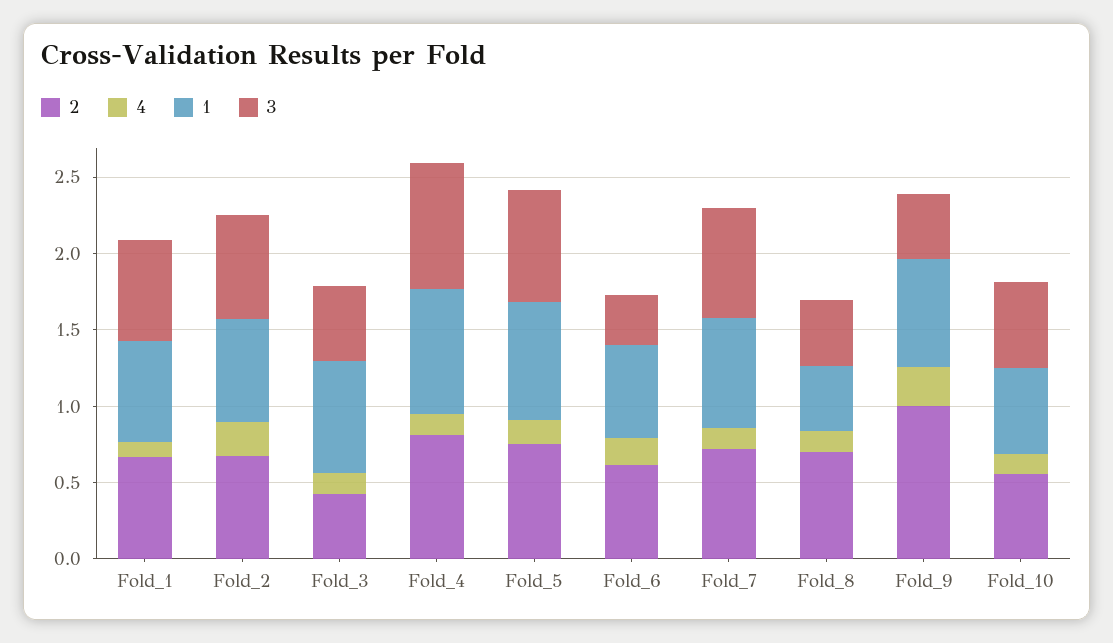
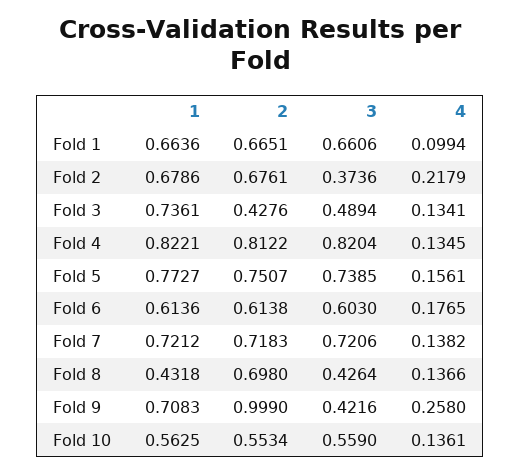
3, Fold_2: 0.7 -> 0.3736
3, Fold_6: 0.3 -> 0.603

